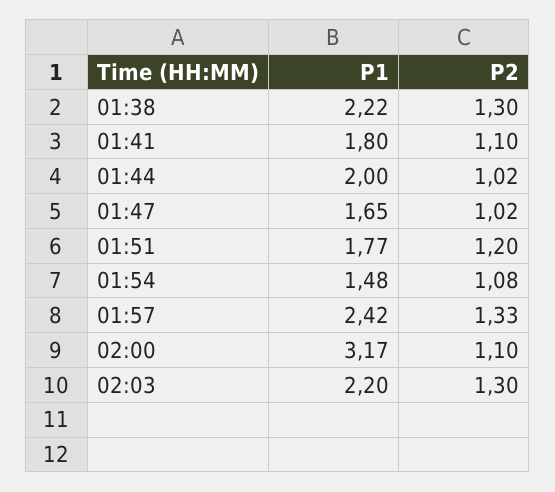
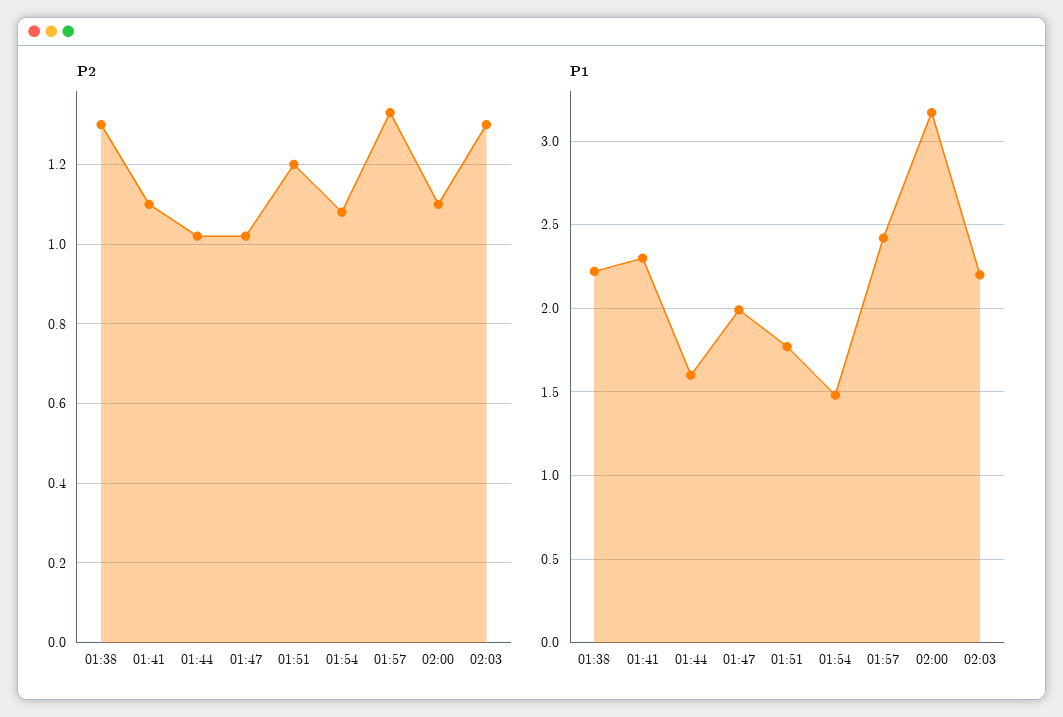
P1, 01:41: 1.8 -> 2.3
P1, 01:44: 2 -> 1.6
P1, 01:47: 1.65 -> 2

